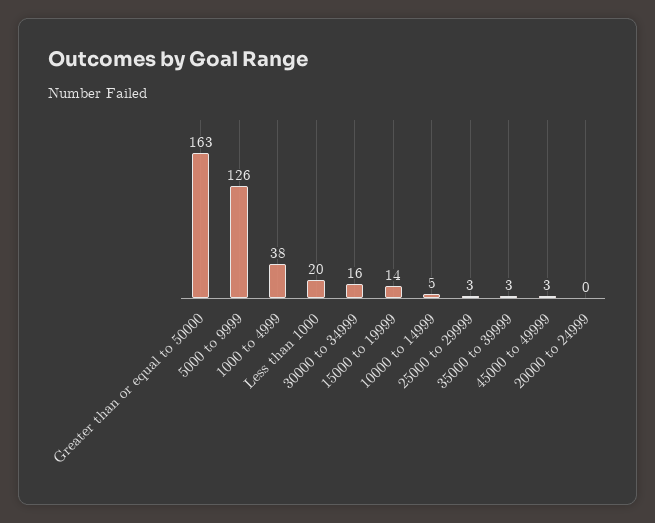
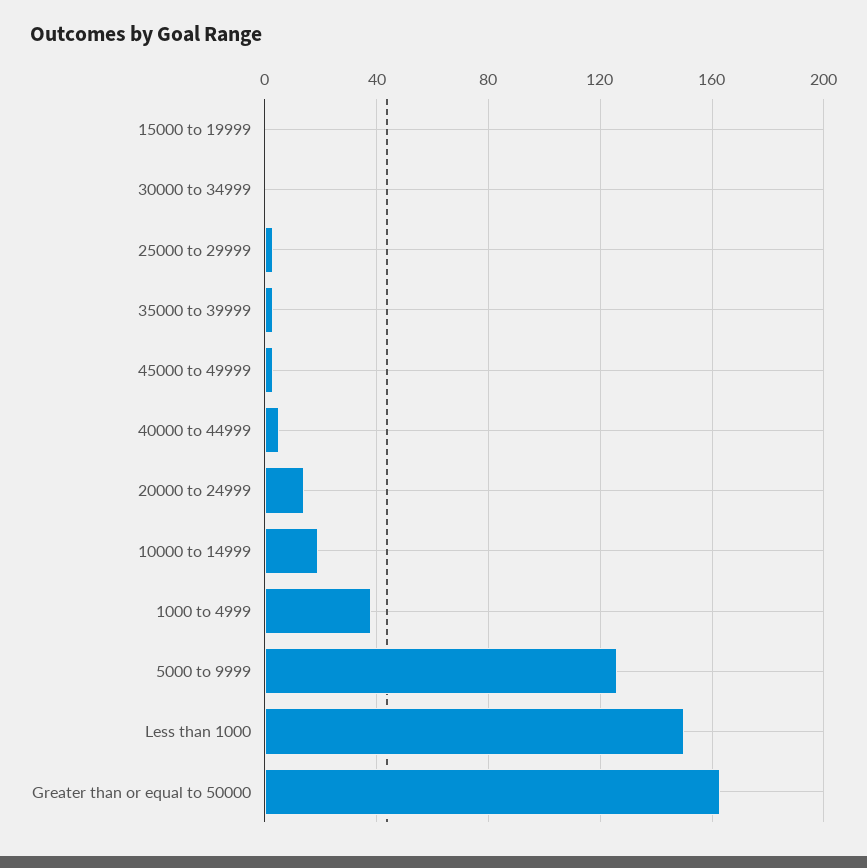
Less than 1000: 20 -> 150
30000 to 34999: 16 -> 0
15000 to 19999: 14 -> 0
10000 to 14999: 5 -> 20
20000 to 24999: 0 -> 15
40000 to 44999: none -> 5

